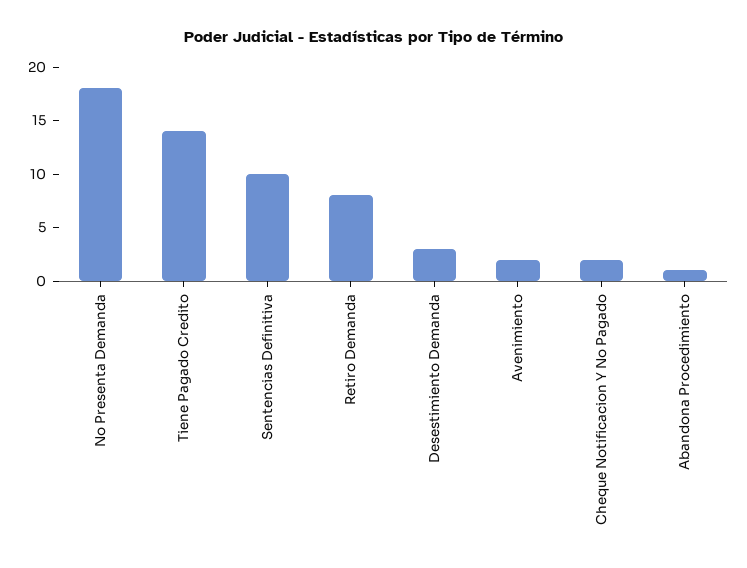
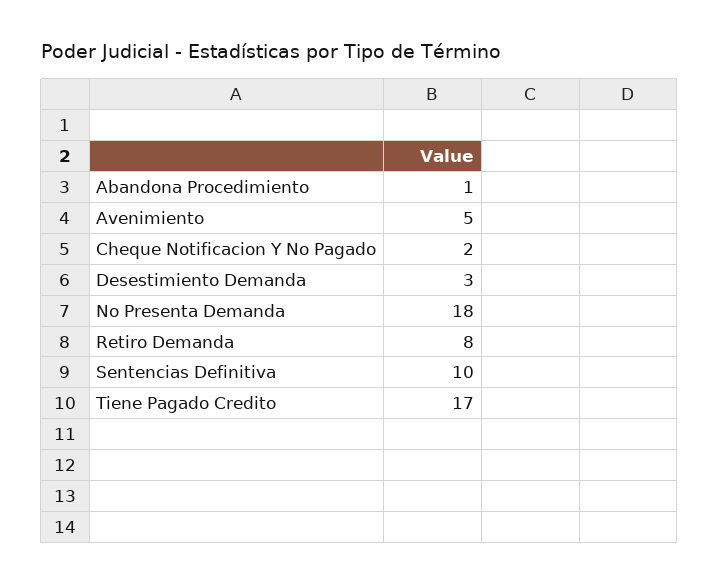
Tiene Pagado Credito: 14 -> 17
Avenimiento: 2 -> 5

